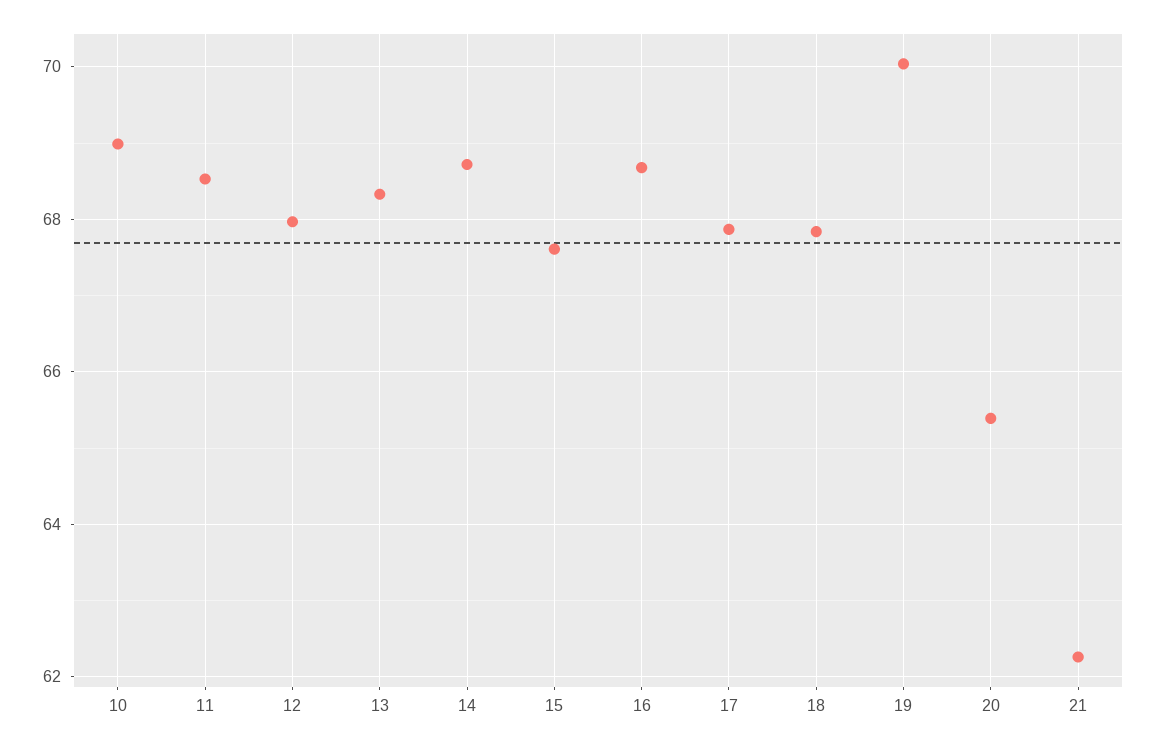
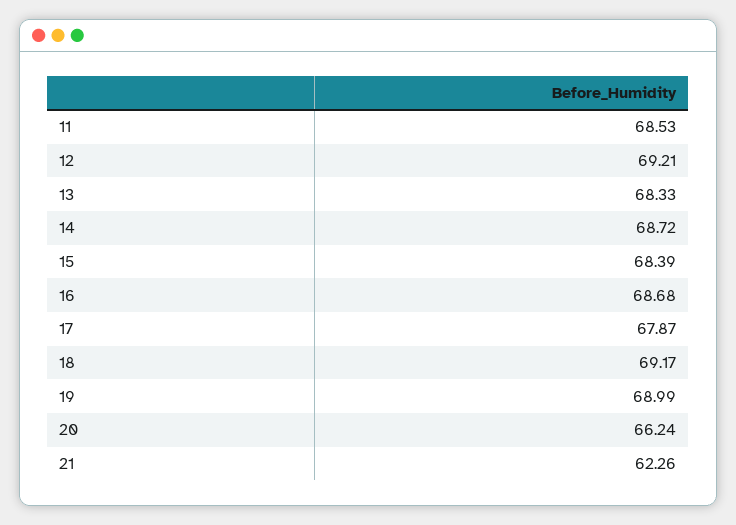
10: 69 -> none
12: 68 -> 69.21
15: 67.6 -> 68.39
18: 67.8 -> 69.17
19: 70 -> 68.99
20: 65.4 -> 66.24

